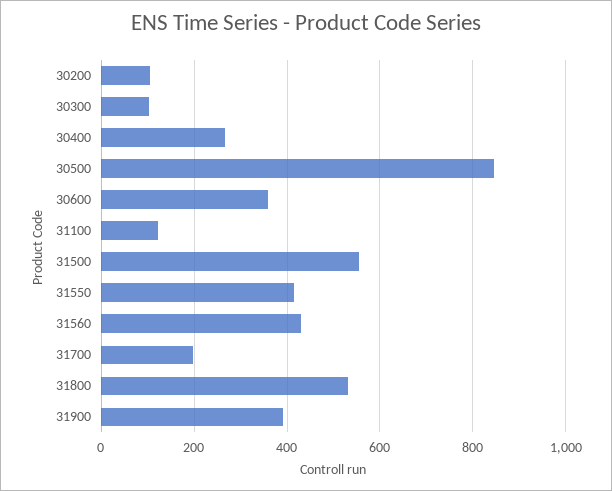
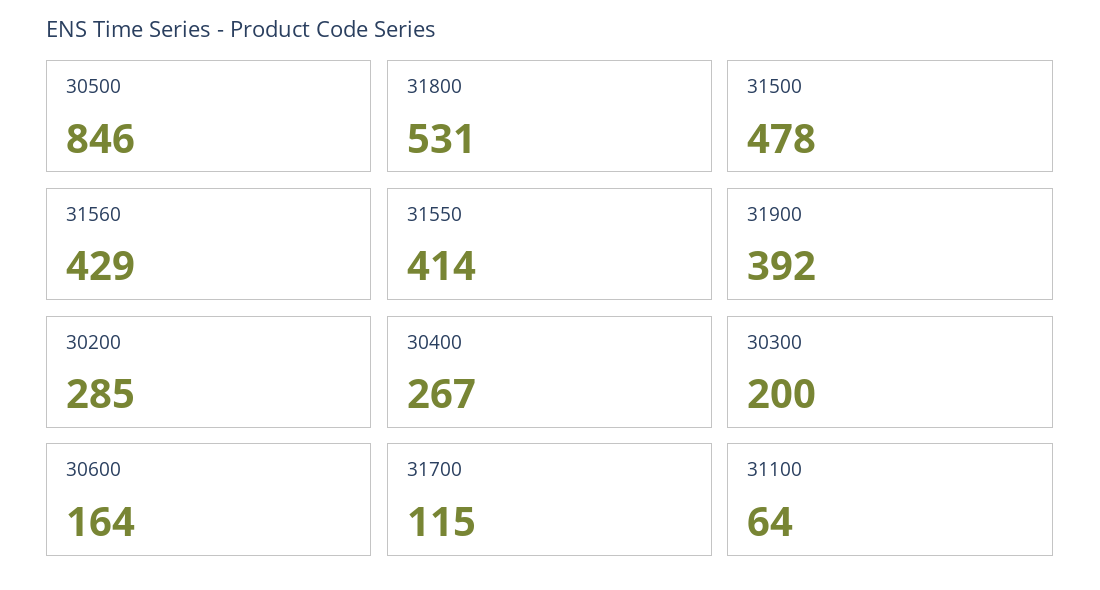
30200: 100 -> 285
30300: 100 -> 200
30600: 360 -> 164
31100: 120 -> 64
31500: 560 -> 478
31700: 200 -> 115

